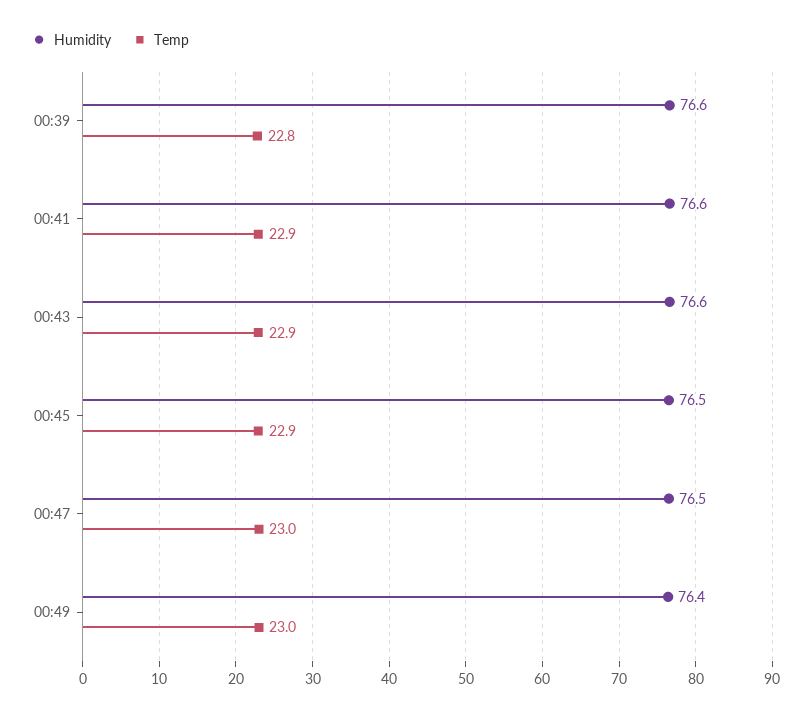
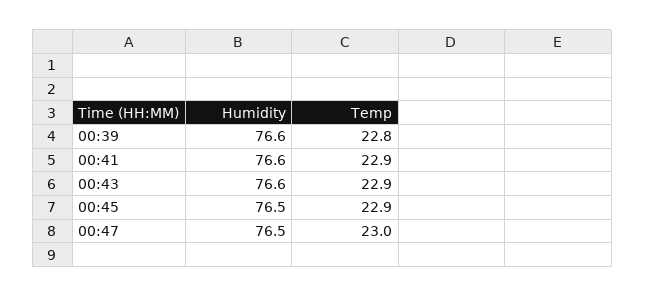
Humidity, 00:49: 76.4 -> none
Temp, 00:49: 23 -> none

